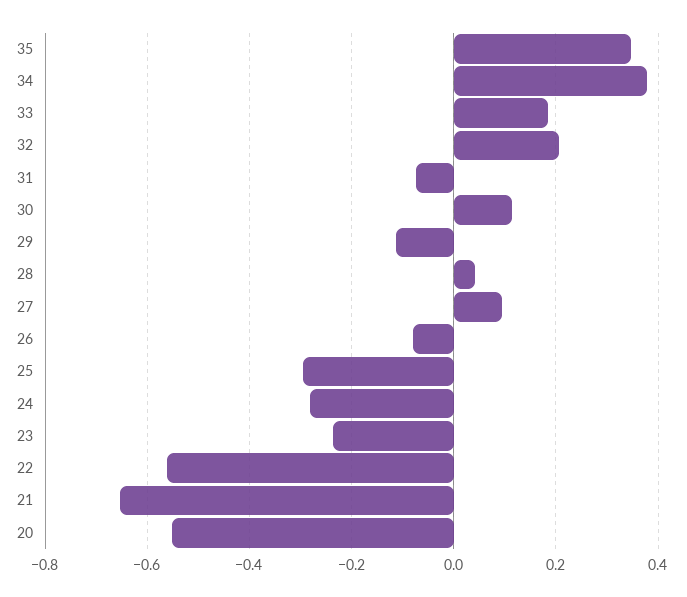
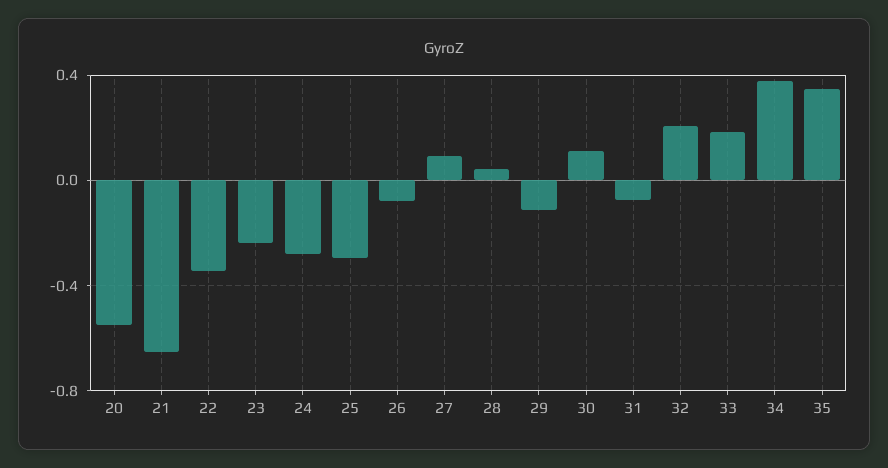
22: -0.56 -> -0.35

